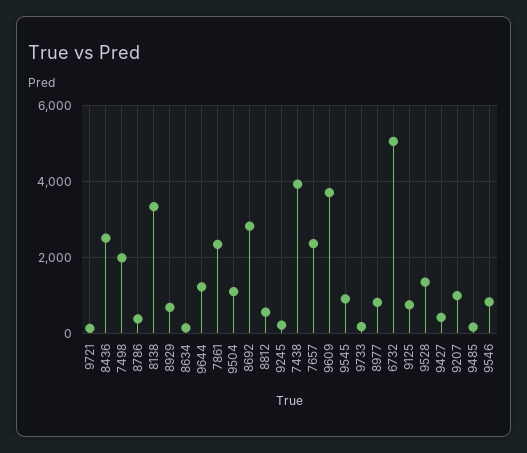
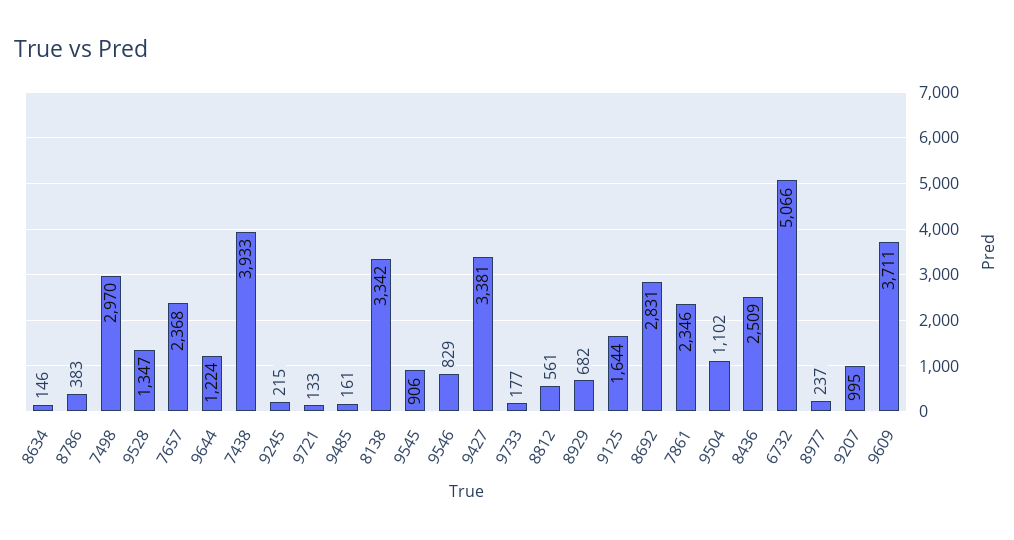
7498: 2000 -> 2970
8977: 800 -> 237
9125: 800 -> 1644
9427: 400 -> 3381

